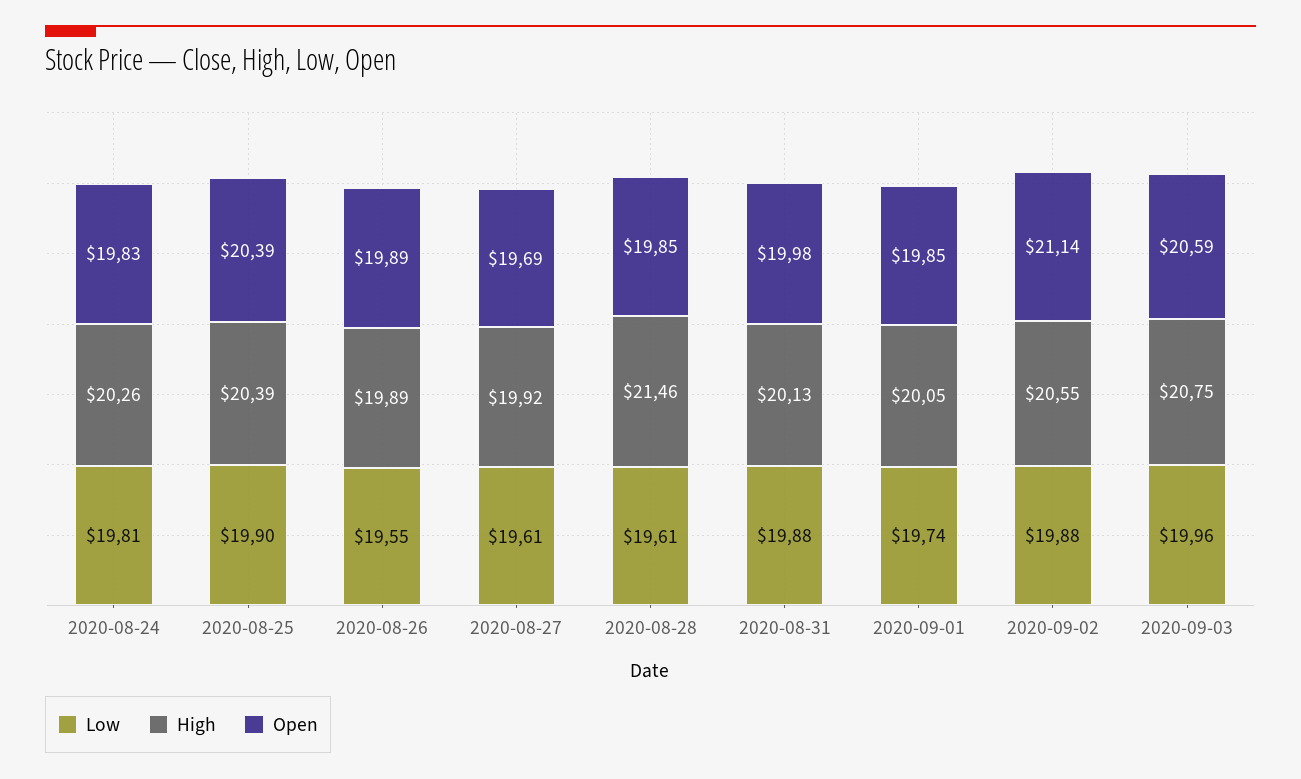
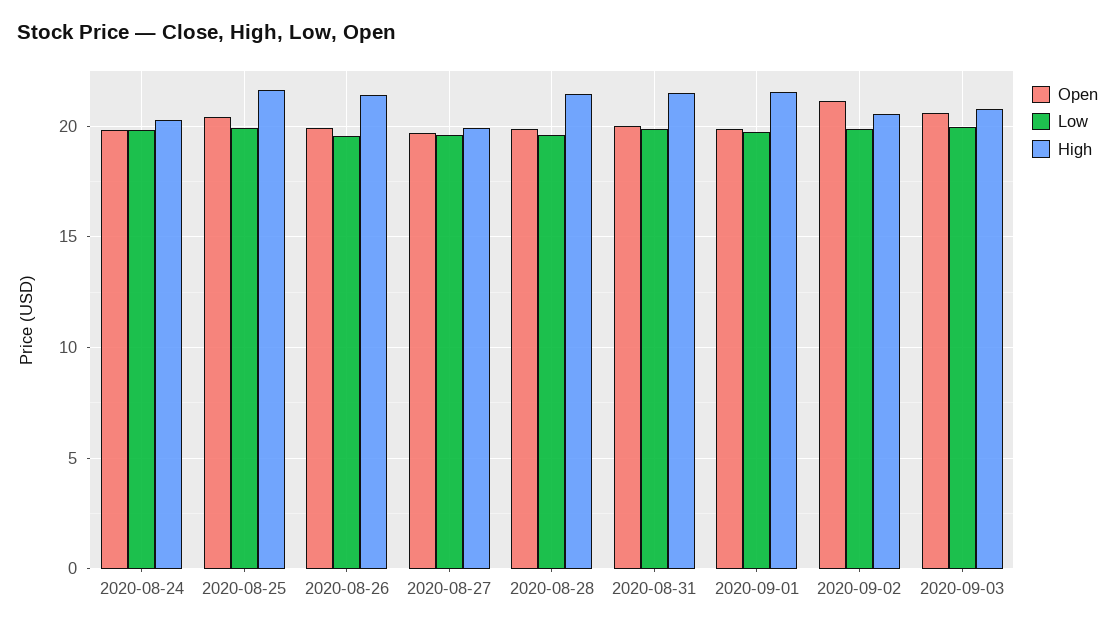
High, 2020-08-25: 20.39 -> 21.5
High, 2020-08-26: 19.89 -> 21.5
High, 2020-08-31: 20.13 -> 21.5
High, 2020-09-01: 20.05 -> 21.5

